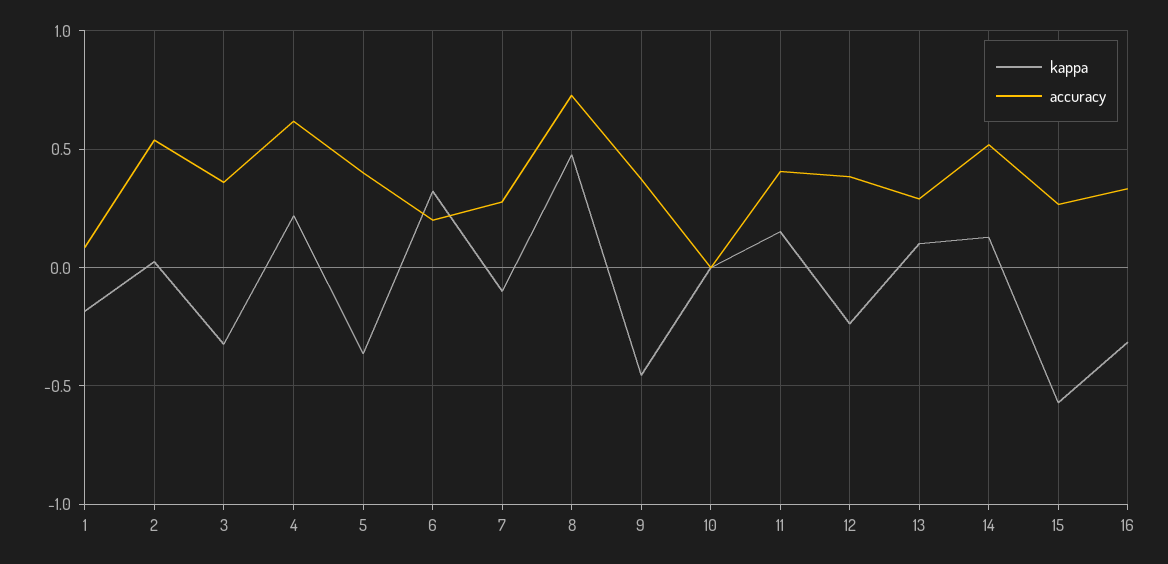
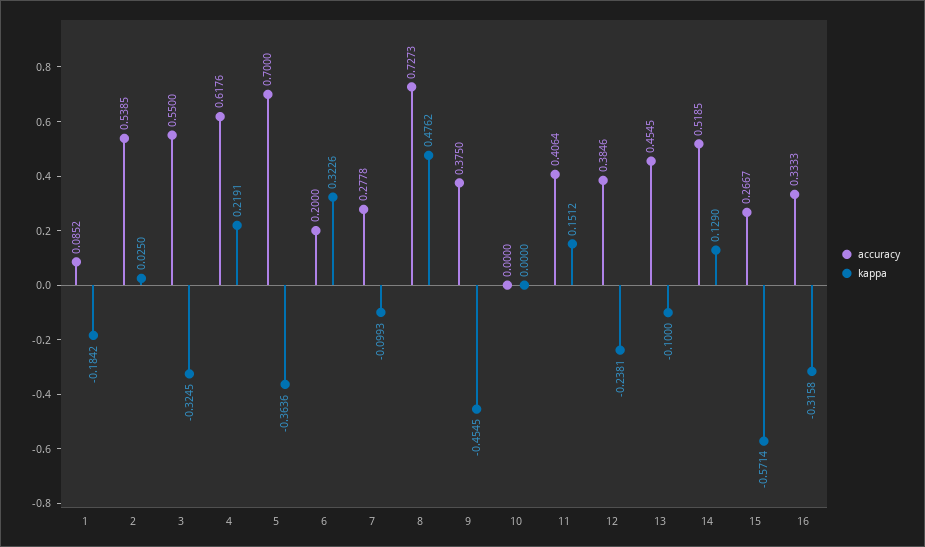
accuracy, 3: 0.35 -> 0.55
accuracy, 5: 0.4 -> 0.7
kappa, 13: 0.1 -> -0.1
accuracy, 13: 0.3 -> 0.4545

